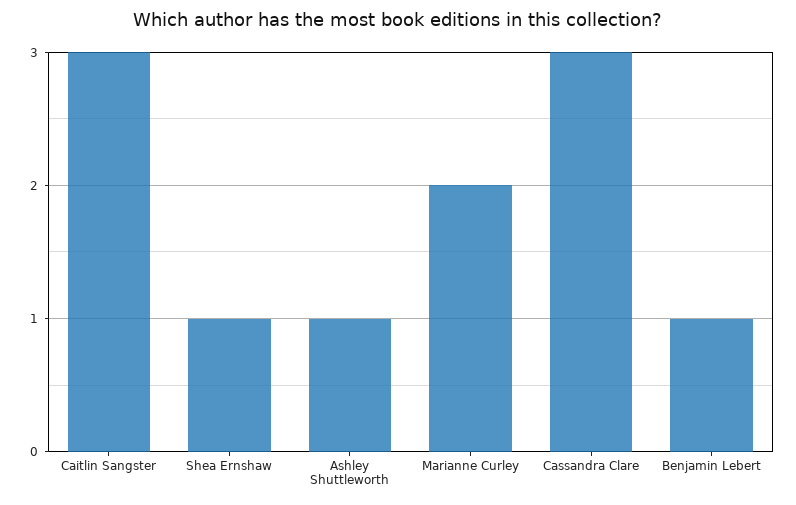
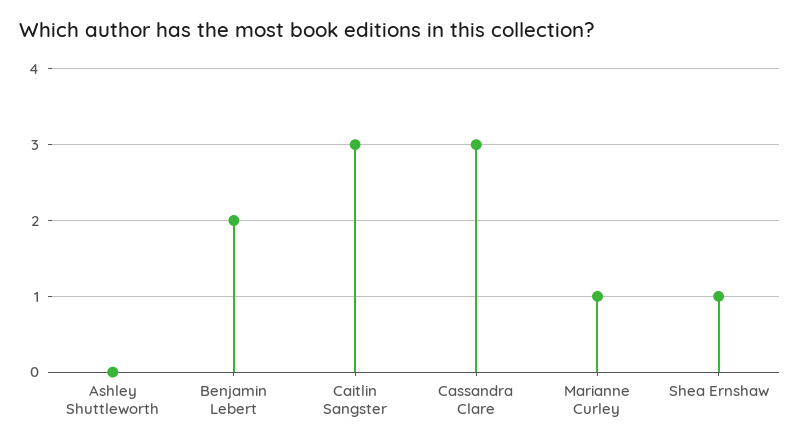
Ashley Shuttleworth: 1 -> 0
Marianne Curley: 2 -> 1
Benjamin Lebert: 1 -> 2

